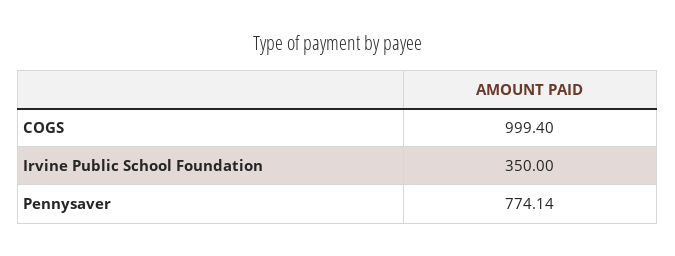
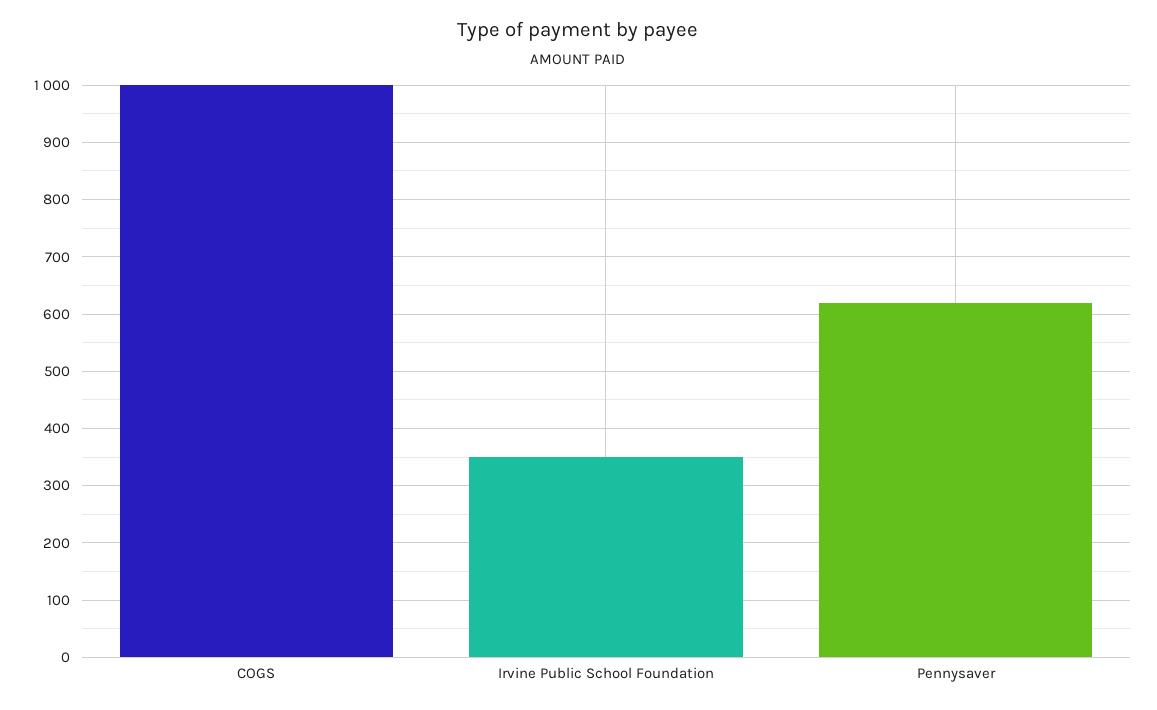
Pennysaver: 774.14 -> 620

